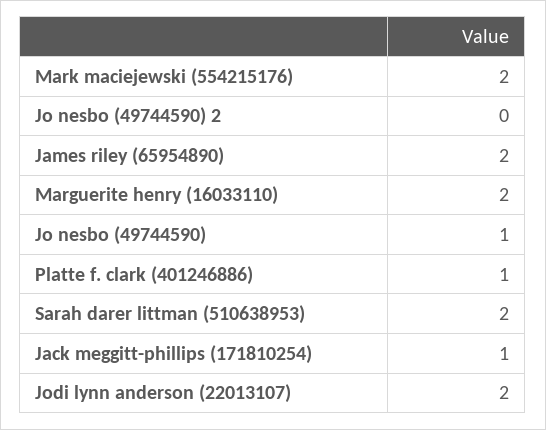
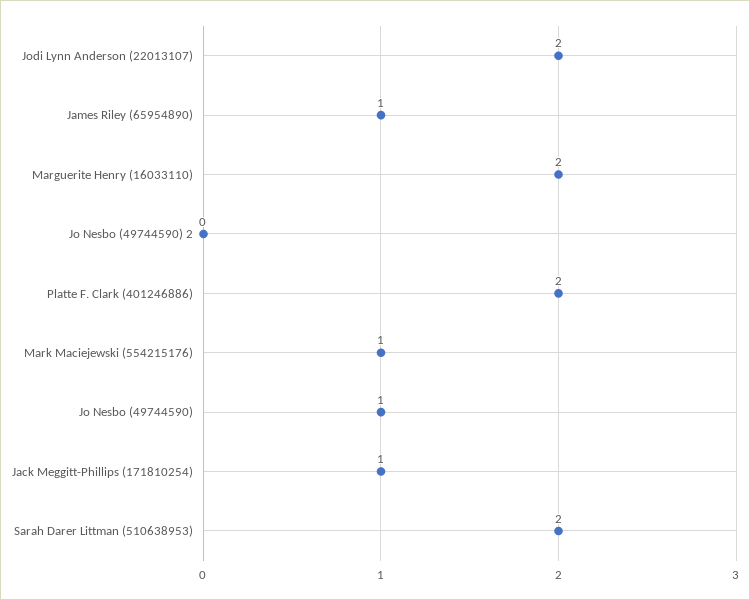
Mark maciejewski (554215176): 2 -> 1
James riley (65954890): 2 -> 1
Platte f. clark (401246886): 1 -> 2

